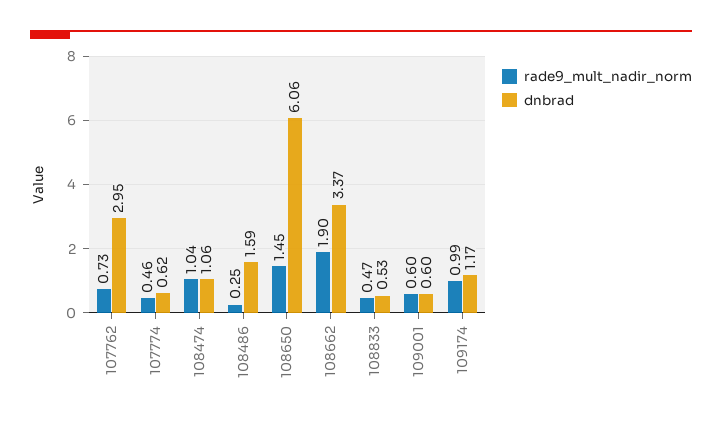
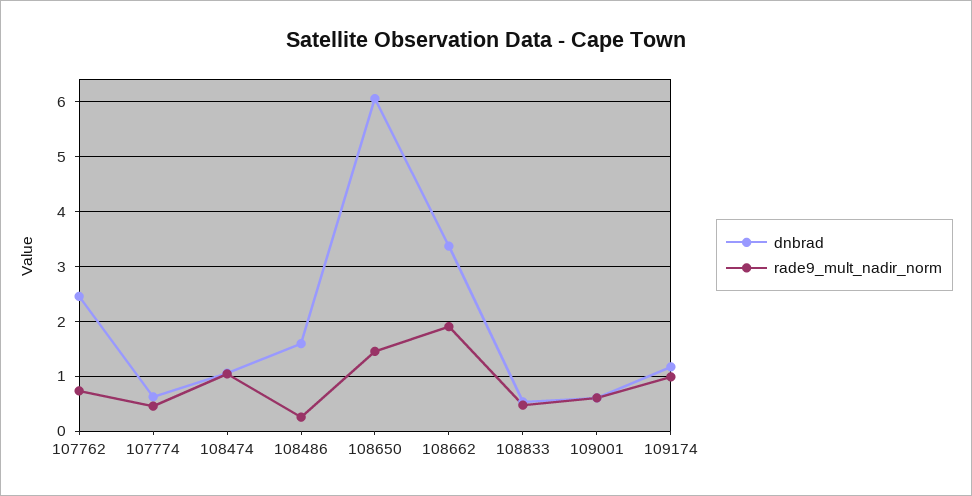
dnbrad, 107762: 2.95 -> 2.4

